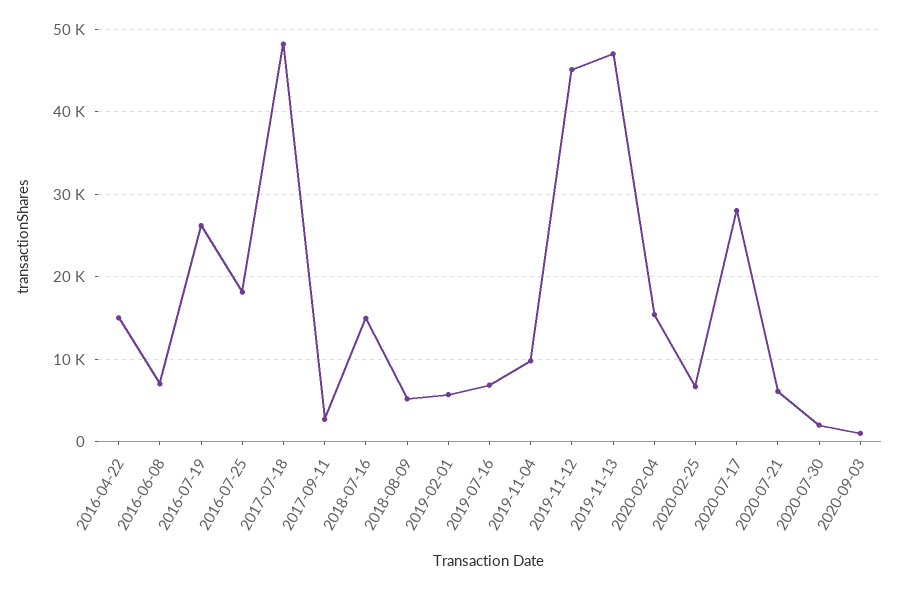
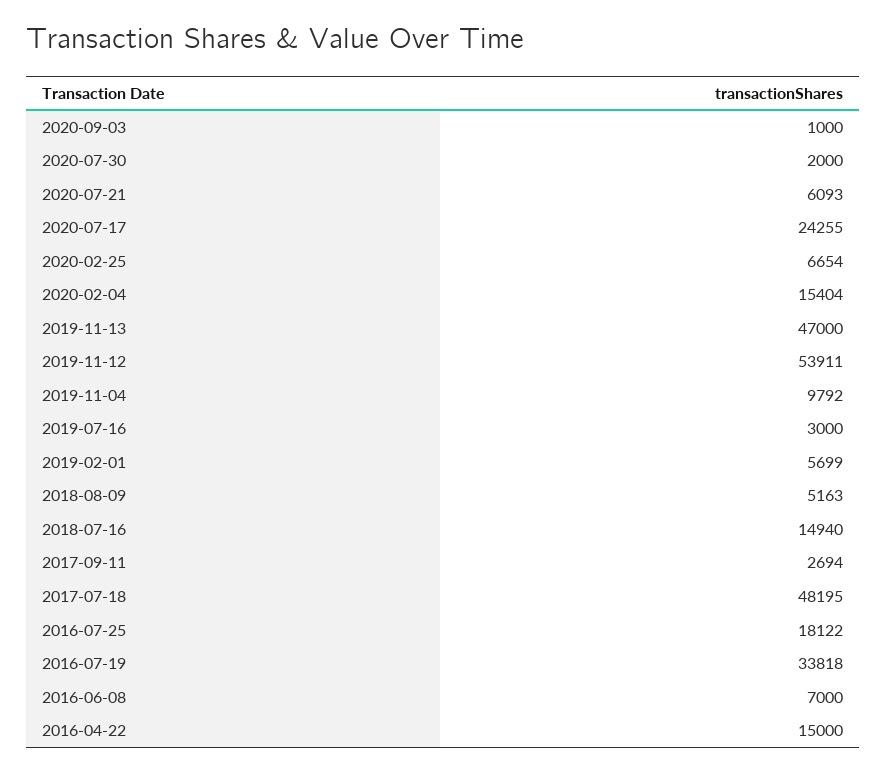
2016-07-19: 26000 -> 33818
2019-07-16: 7000 -> 3000
2019-11-12: 45000 -> 53911
2020-07-17: 28000 -> 24255

